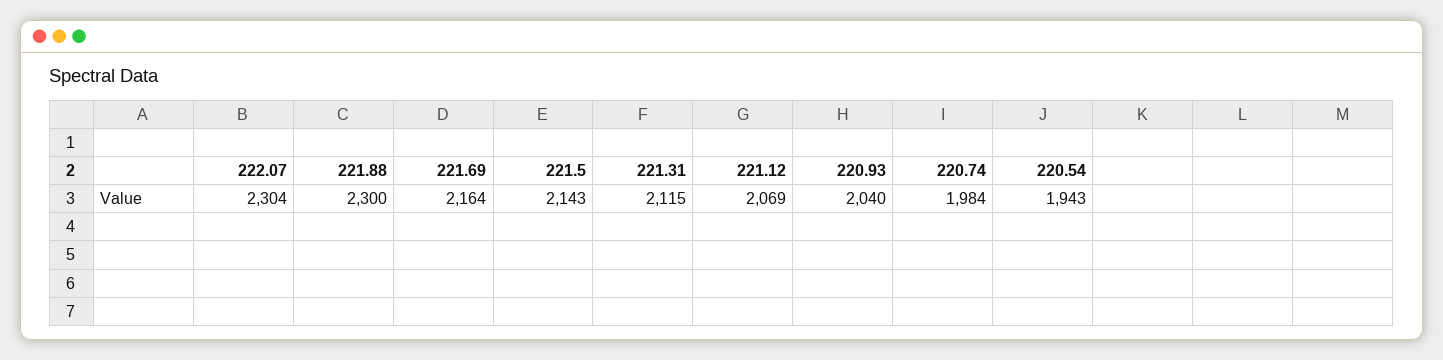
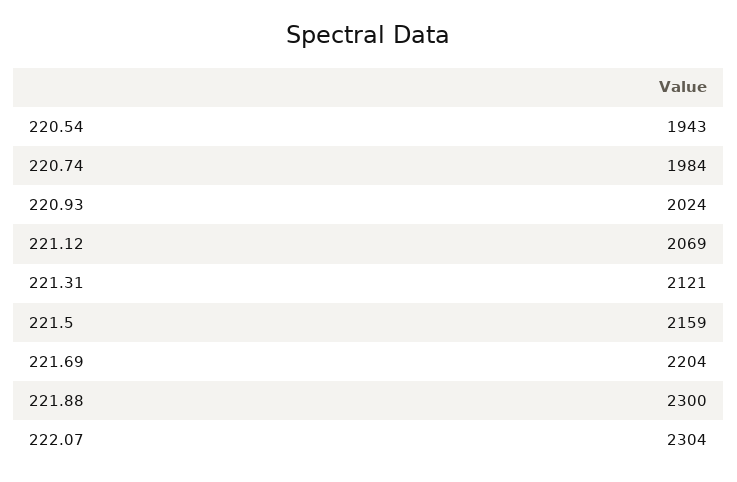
221.69: 2164 -> 2204
221.5: 2143 -> 2159
221.31: 2115 -> 2121
220.93: 2040 -> 2024

